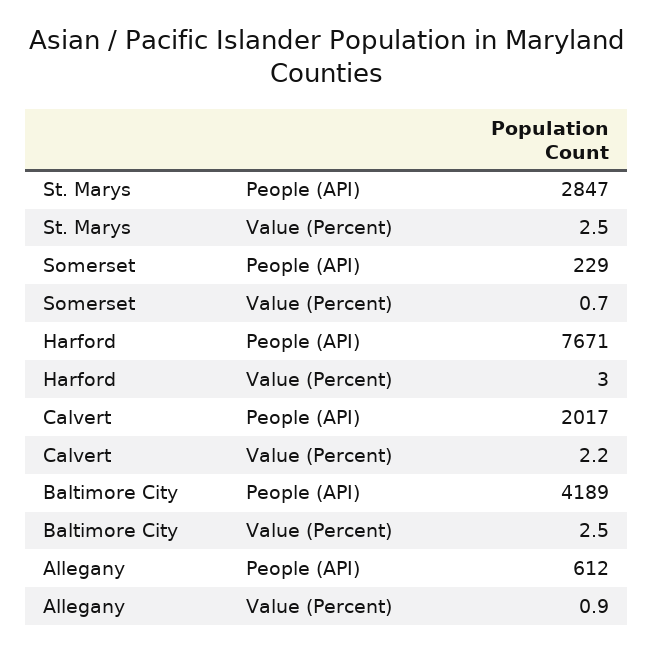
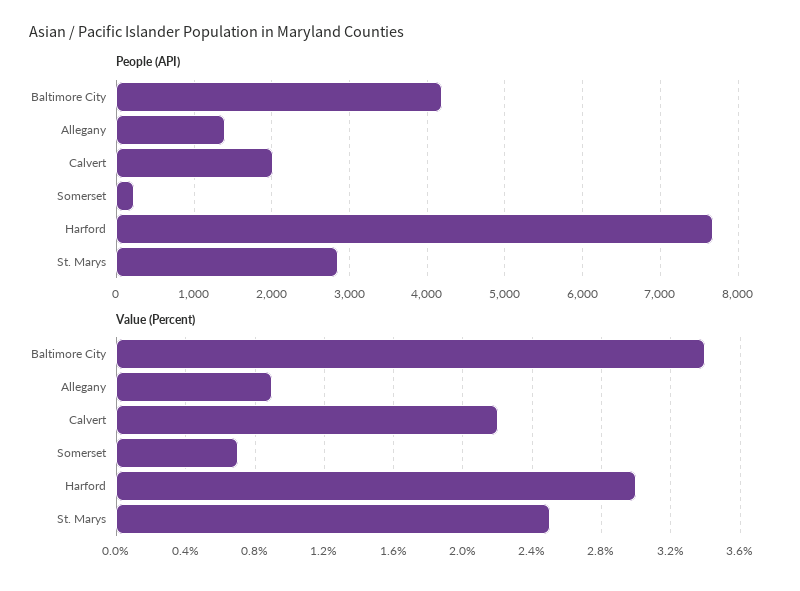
Value (Percent), Baltimore City: 2.5 -> 3.4
People (API), Allegany: 612 -> 1400

